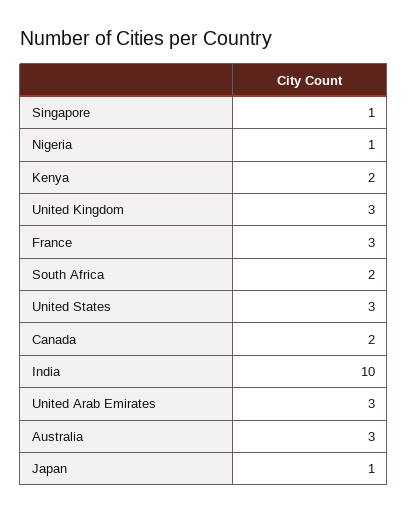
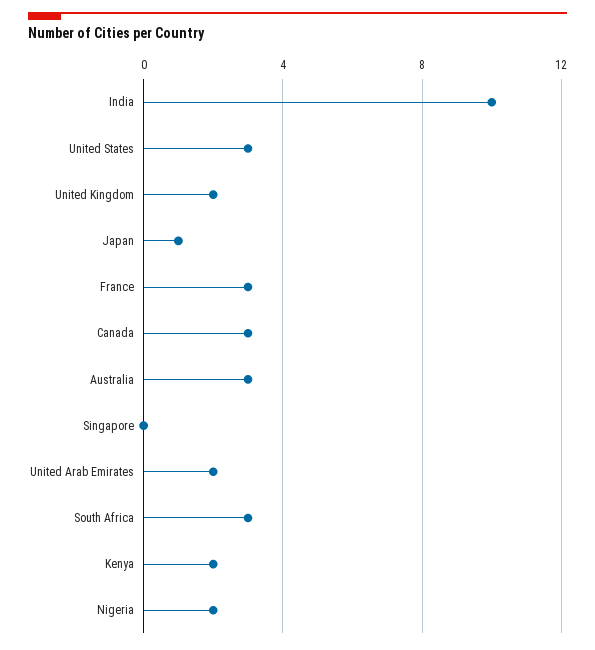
Singapore: 1 -> 0
Nigeria: 1 -> 2
United Kingdom: 3 -> 2
South Africa: 2 -> 3
Canada: 2 -> 3
United Arab Emirates: 3 -> 2

